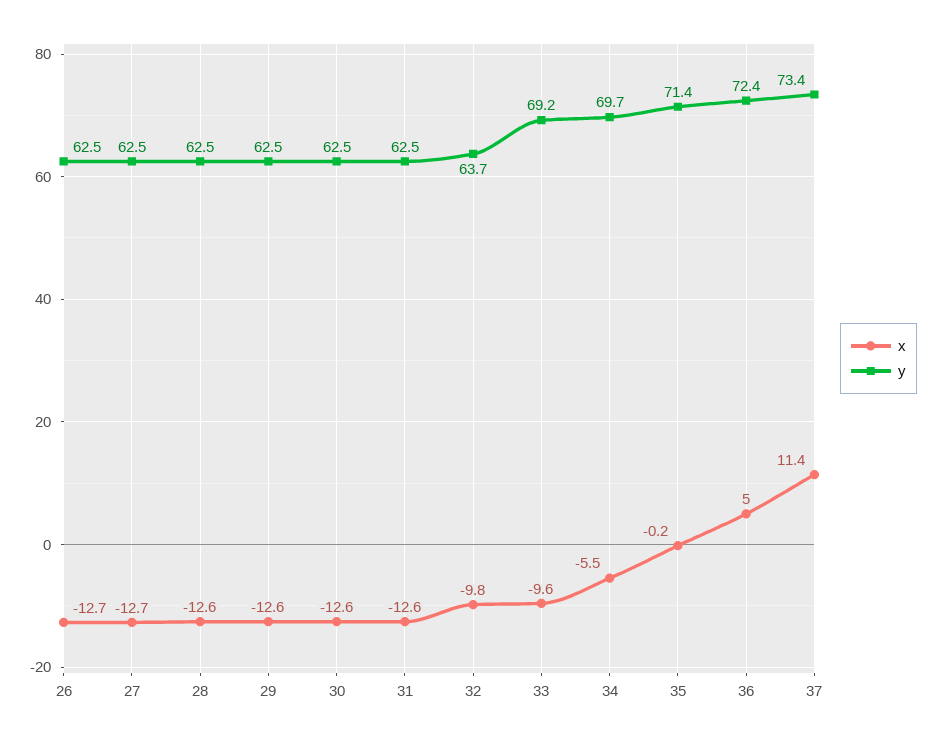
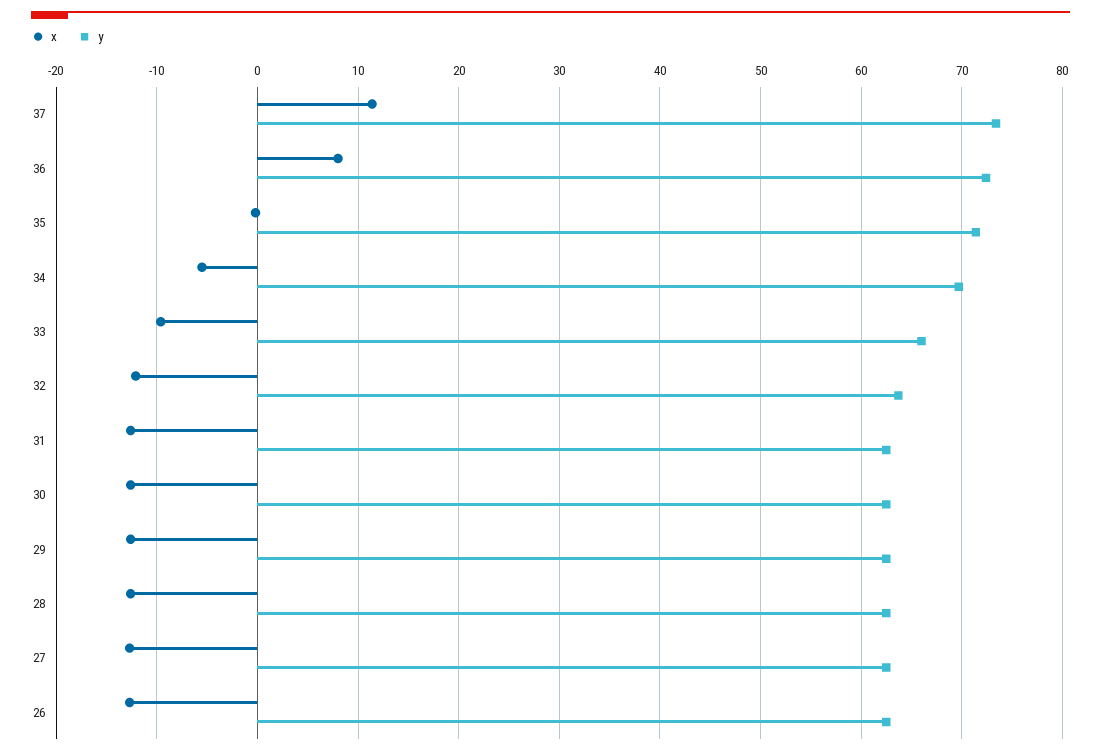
x, 32: -9.8 -> -12
y, 33: 69.2 -> 66
x, 36: 5 -> 8

